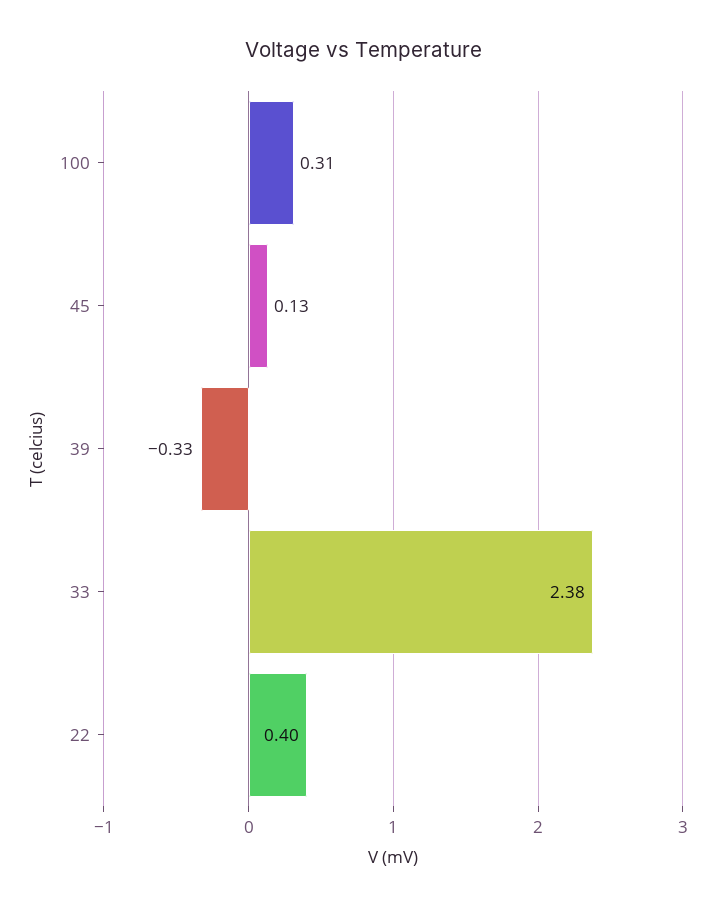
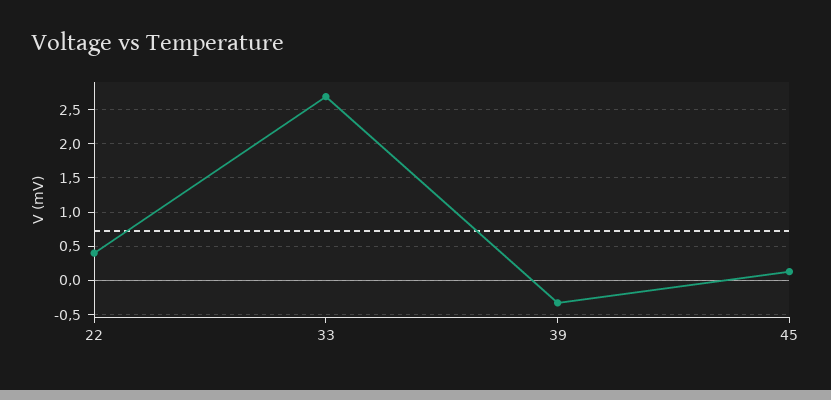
100: 0.31 -> none
33: 2.38 -> 2.7

